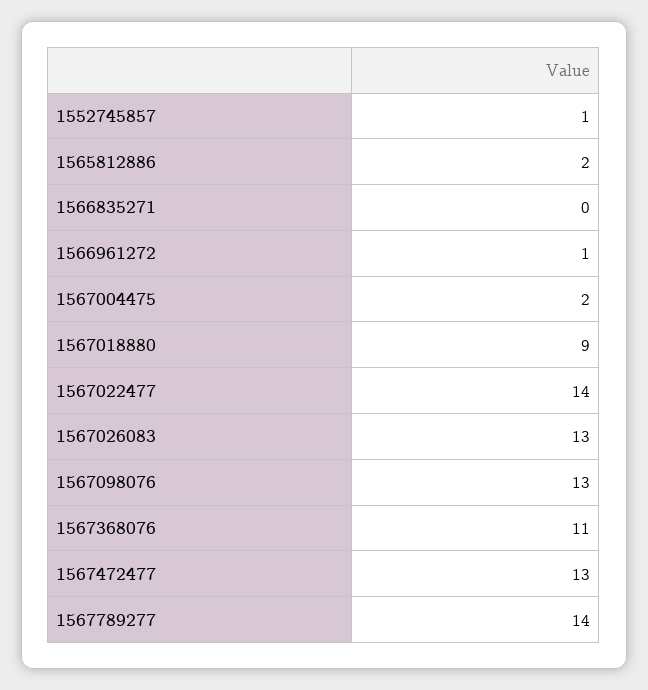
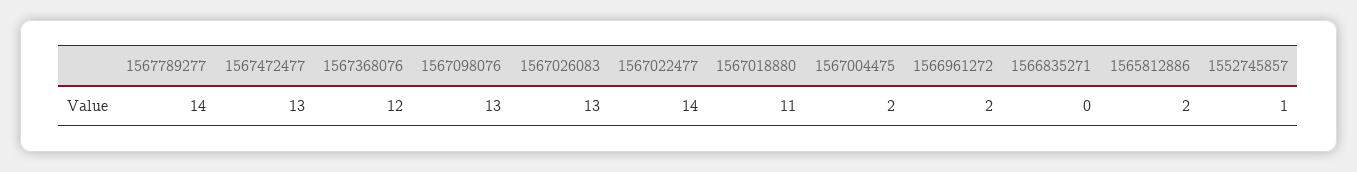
1566961272: 1 -> 2
1567018880: 9 -> 11
1567368076: 11 -> 12

